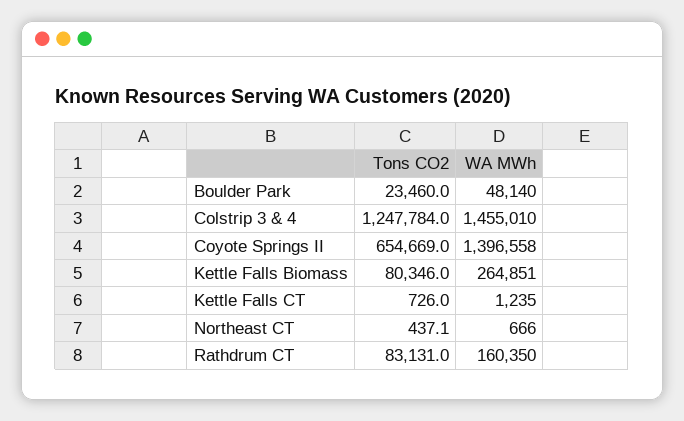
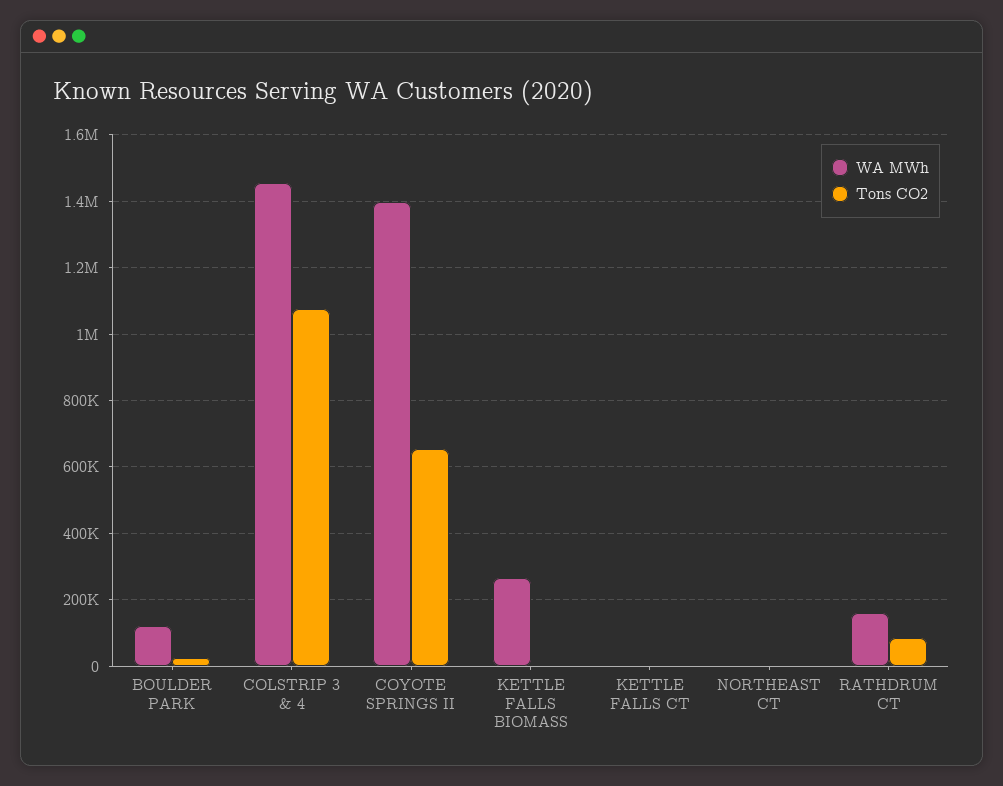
WA MWh, Boulder Park: 48140 -> 120000
Tons CO2, Colstrip 3 & 4: 1247784 -> 1080000
Tons CO2, Kettle Falls Biomass: 80346 -> 0

